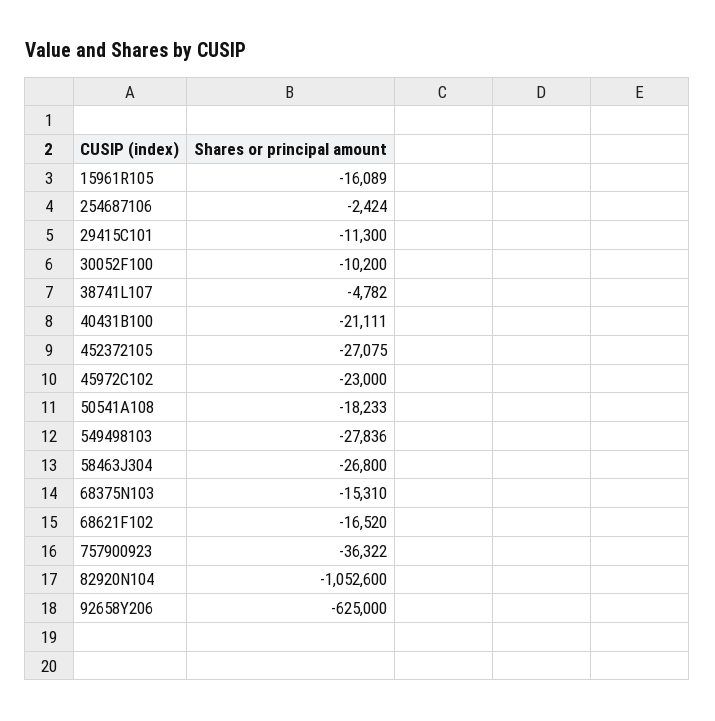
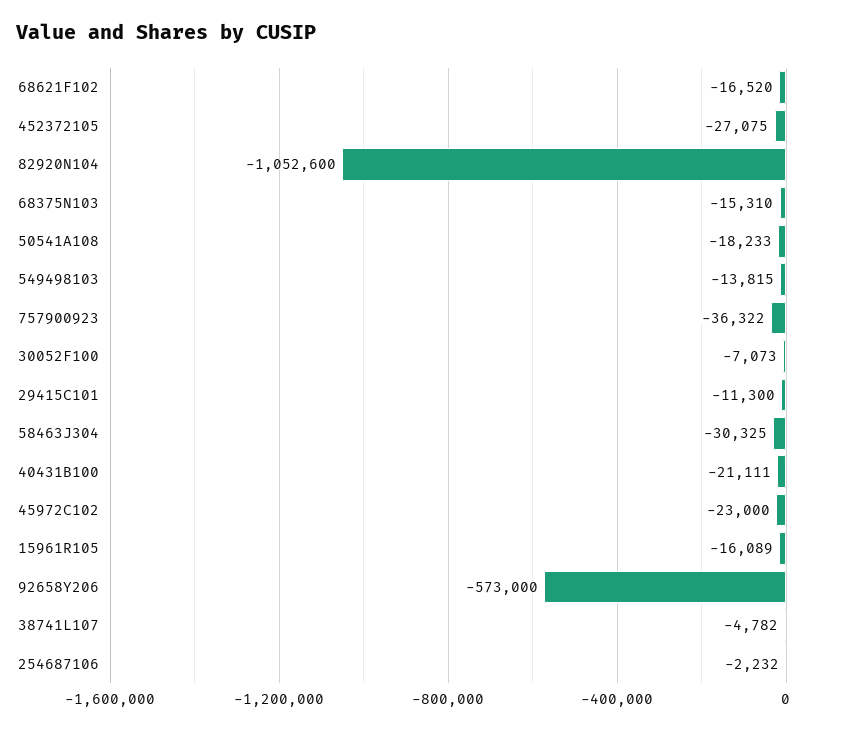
254687106: -2424 -> -2232
30052F100: -10200 -> -7073
549498103: -27836 -> -13815
58463J304: -26800 -> -30325
92658Y206: -625000 -> -573000

